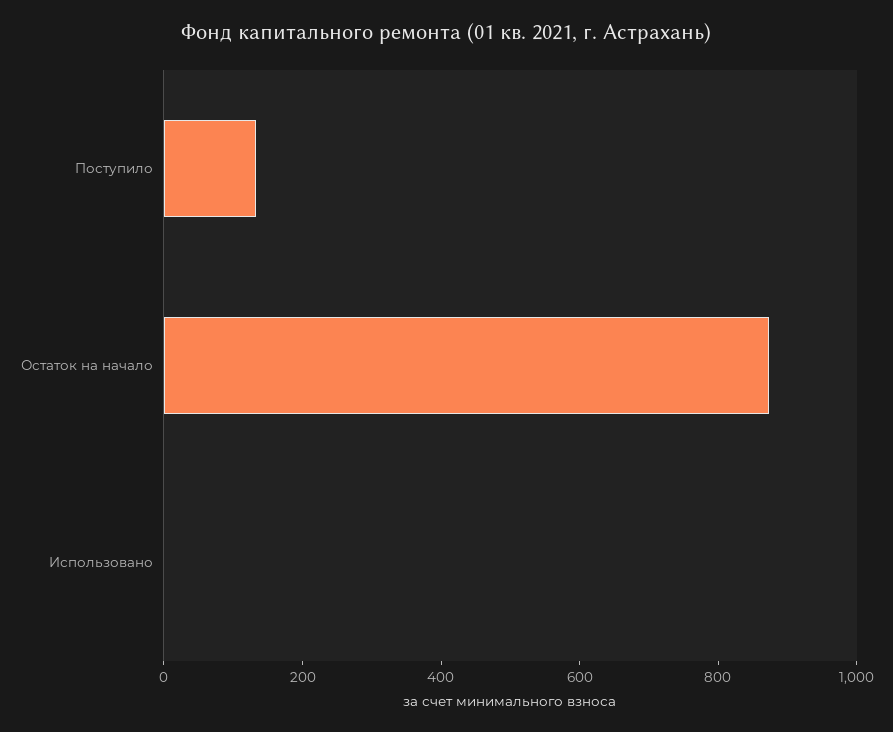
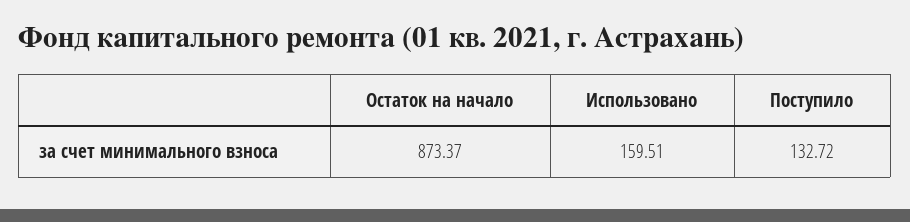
Использовано: 0 -> 159.51

